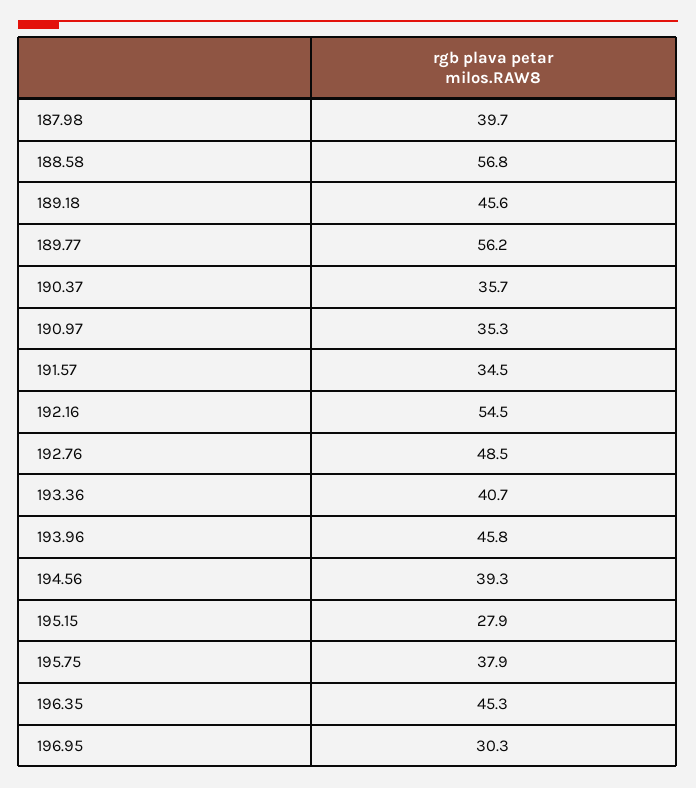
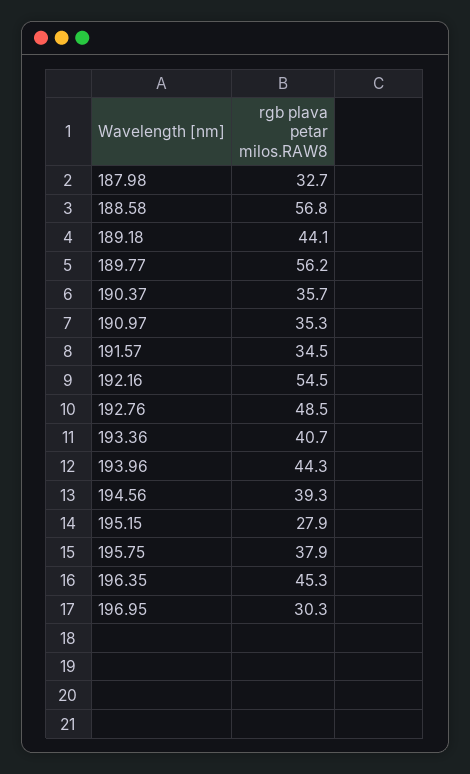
187.98: 39.7 -> 32.7
189.18: 45.6 -> 44.1
193.96: 45.8 -> 44.3

